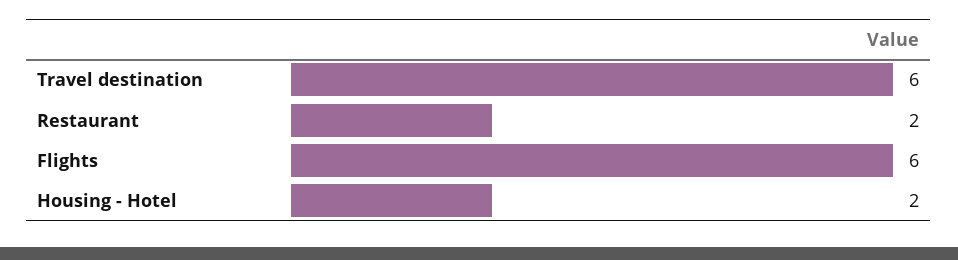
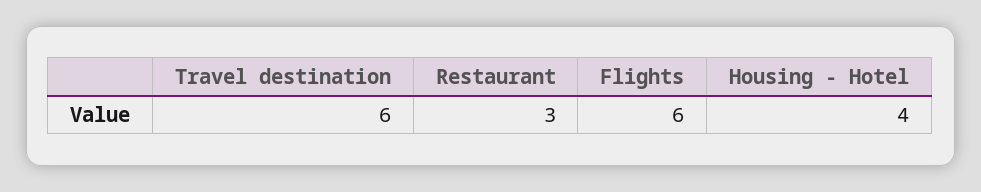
Restaurant: 2 -> 3
Housing - Hotel: 2 -> 4

